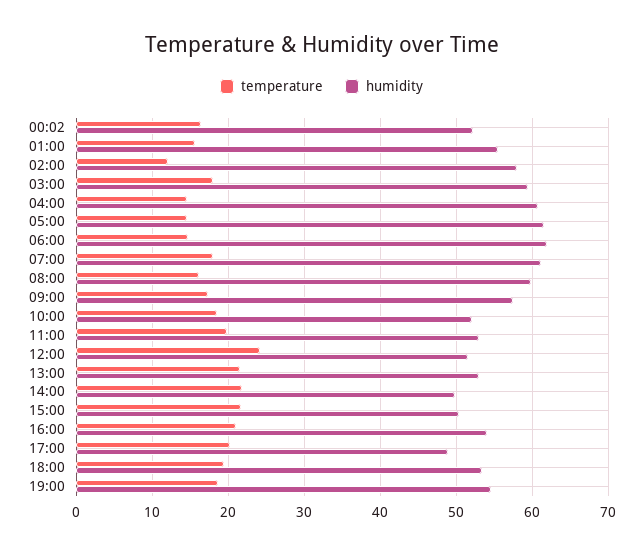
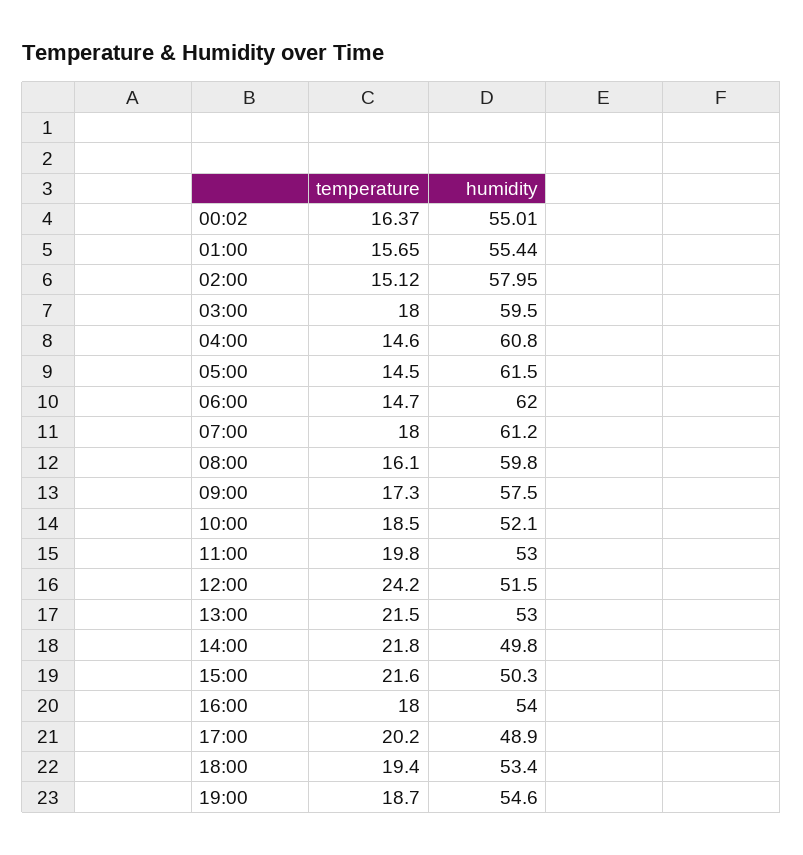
humidity, 00:02: 52 -> 55.01
temperature, 02:00: 12 -> 15.12
temperature, 16:00: 21 -> 18

